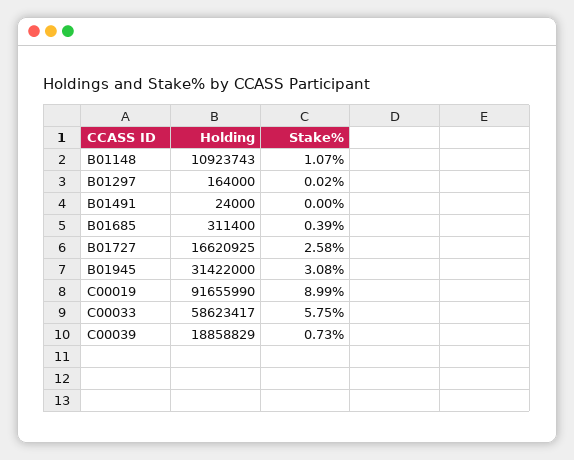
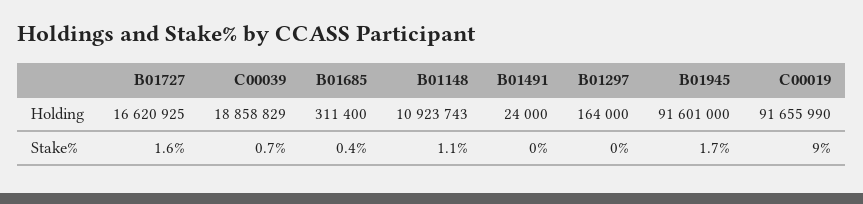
Stake%, B01727: 2.58 -> 1.6
Holding, B01945: 31422000 -> 91601000
Stake%, B01945: 3.08 -> 1.7
Holding, C00033: 58623417 -> none
Stake%, C00033: 5.75 -> none

